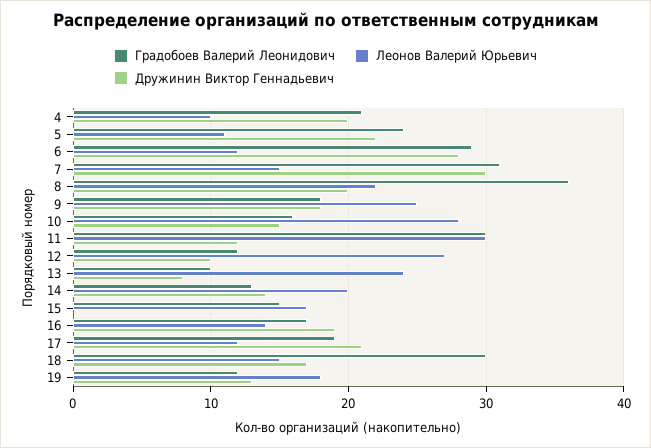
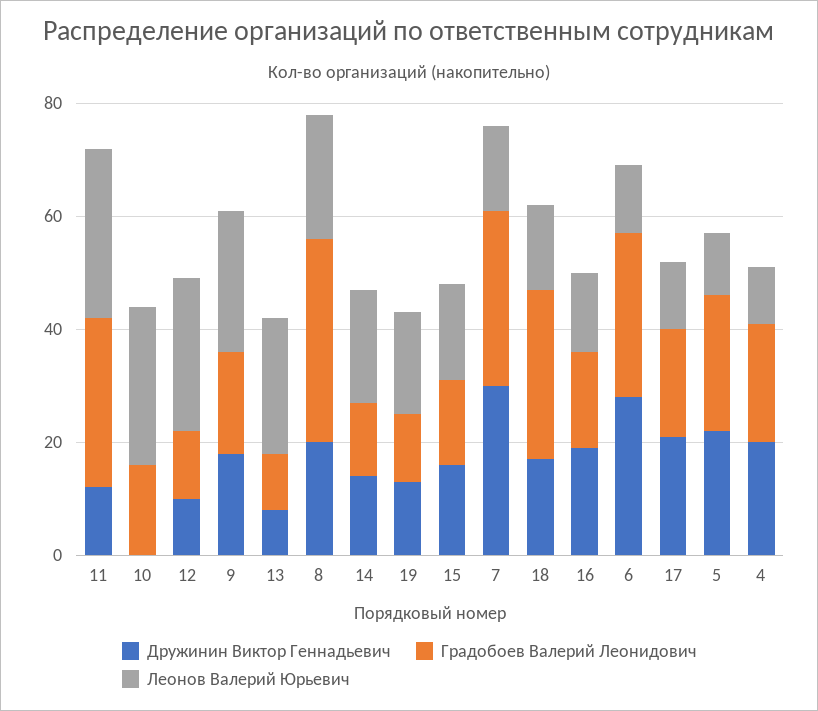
Дружинин Виктор Геннадьевич, 10: 15 -> 0
Дружинин Виктор Геннадьевич, 15: 0 -> 15

